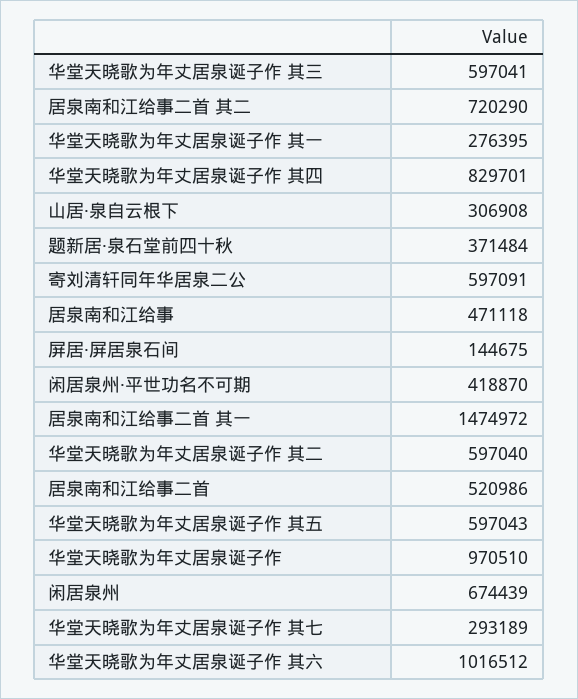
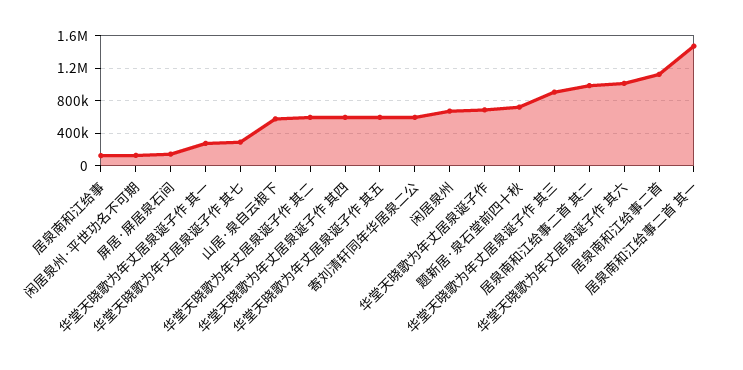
华堂天晓歌为年丈居泉诞子作 其三: 597041 -> 900000
居泉南和江给事二首 其二: 720290 -> 1000000
华堂天晓歌为年丈居泉诞子作 其四: 829701 -> 600000
山居·泉自云根下: 306908 -> 600000
题新居·泉石堂前四十秋: 371484 -> 700000
居泉南和江给事: 471118 -> 100000
闲居泉州·平世功名不可期: 418870 -> 100000
居泉南和江给事二首: 520986 -> 1100000
华堂天晓歌为年丈居泉诞子作: 970510 -> 700000

